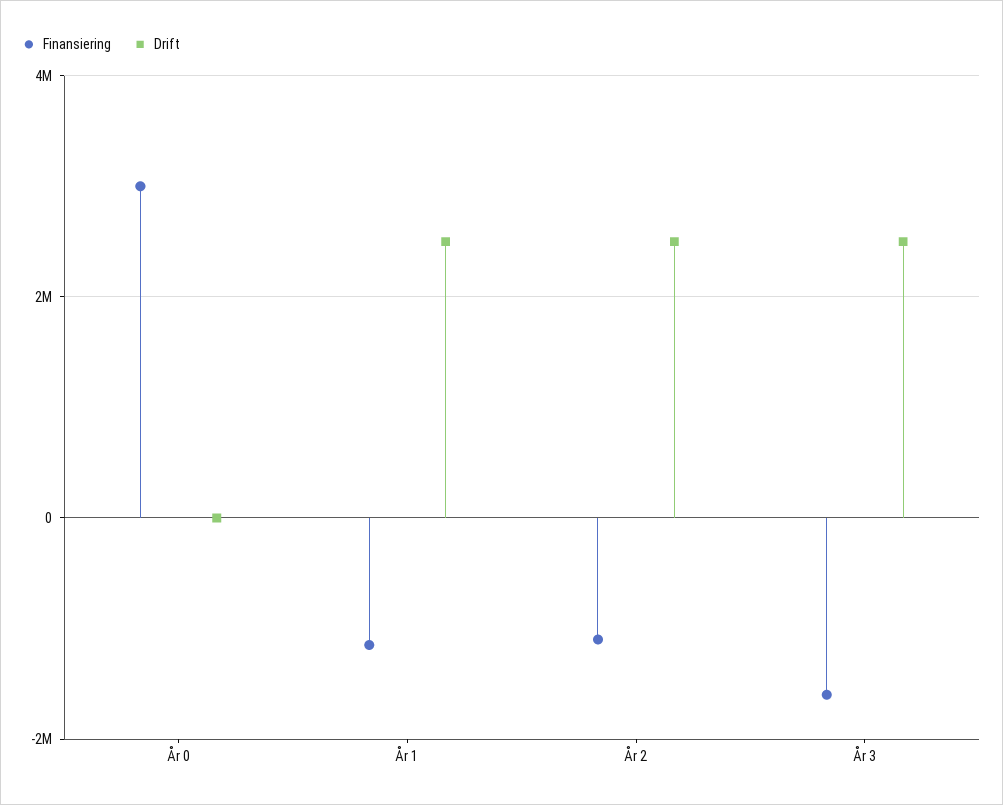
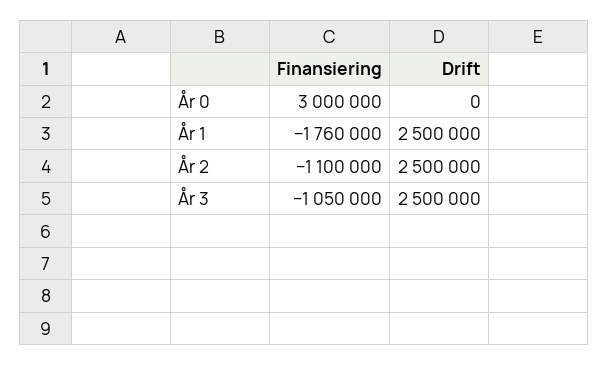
Finansiering, År 1: -1200000 -> -1760000
Finansiering, År 3: -1600000 -> -1050000

